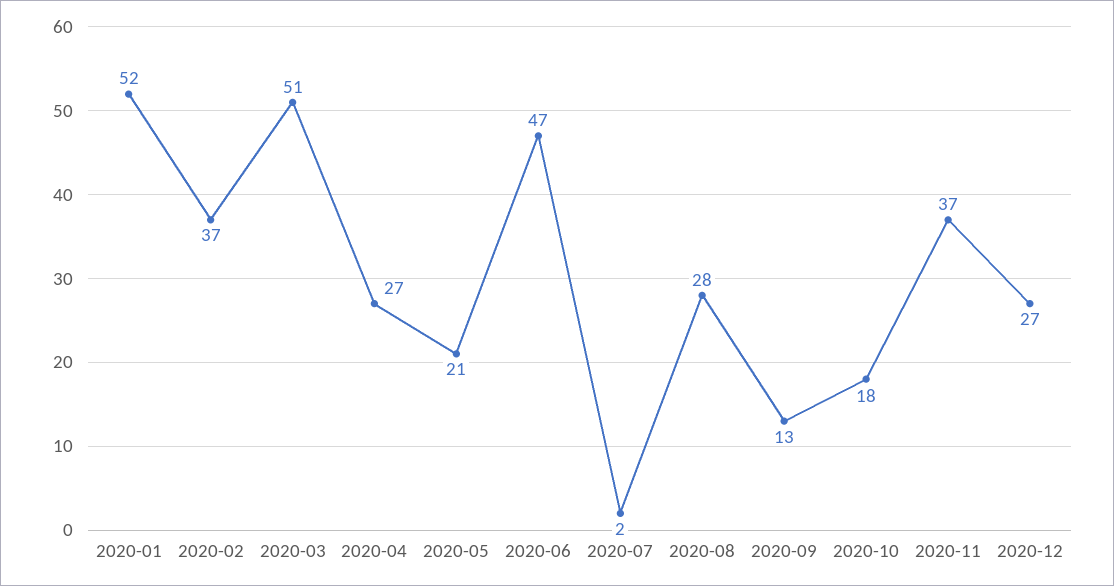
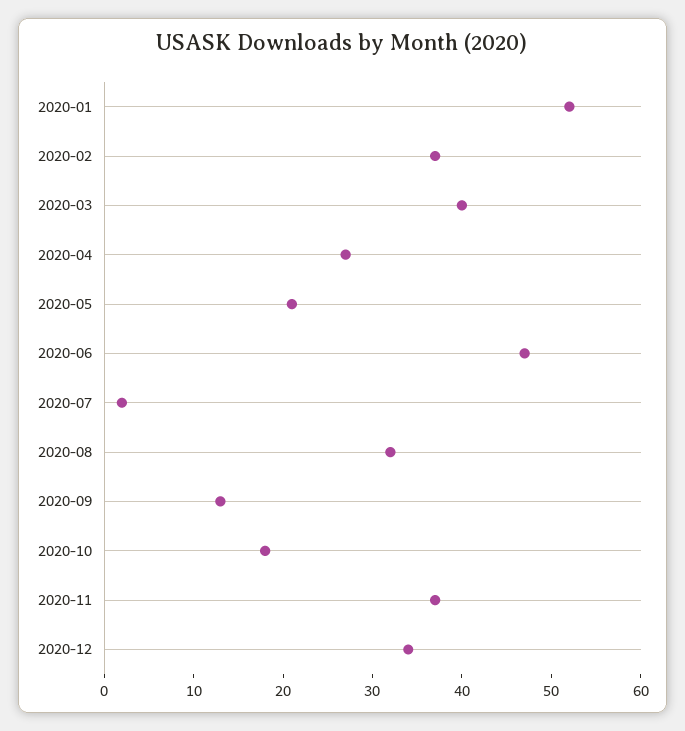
2020-03: 51 -> 40
2020-08: 28 -> 32
2020-12: 27 -> 34

